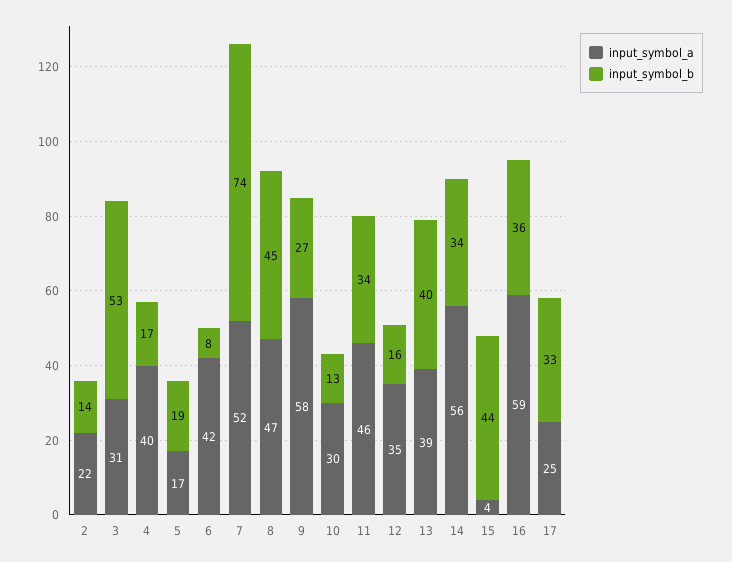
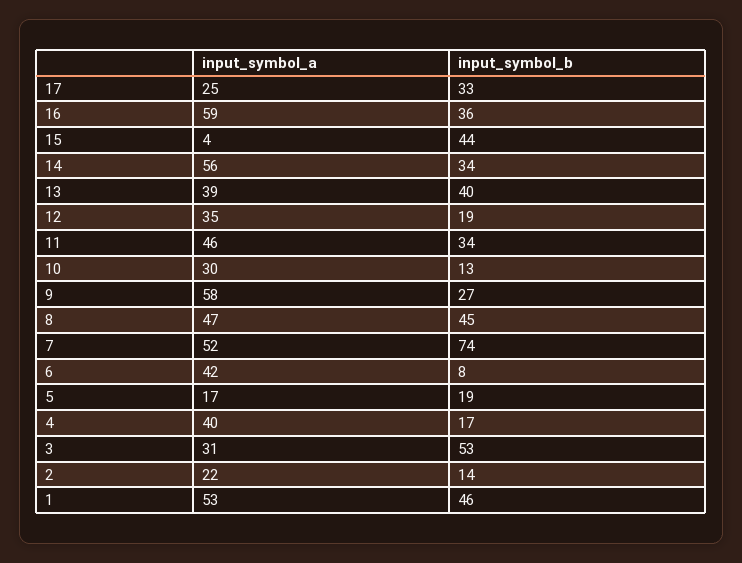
input_symbol_b, 12: 16 -> 19
input_symbol_a, 1: none -> 53
input_symbol_b, 1: none -> 46

